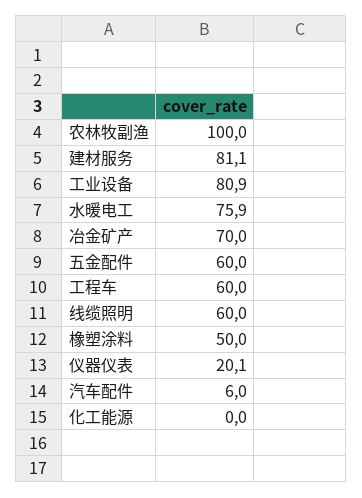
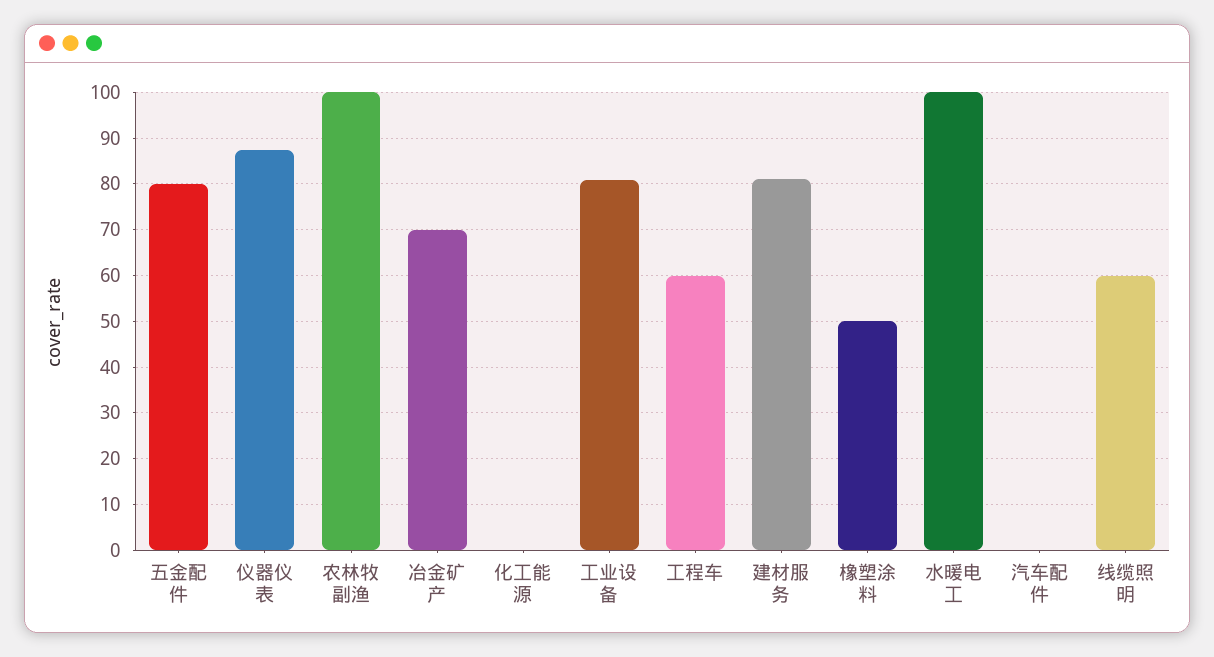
水暖电工: 75.9 -> 100
五金配件: 60 -> 80
仪器仪表: 20.1 -> 88
汽车配件: 6 -> 0

